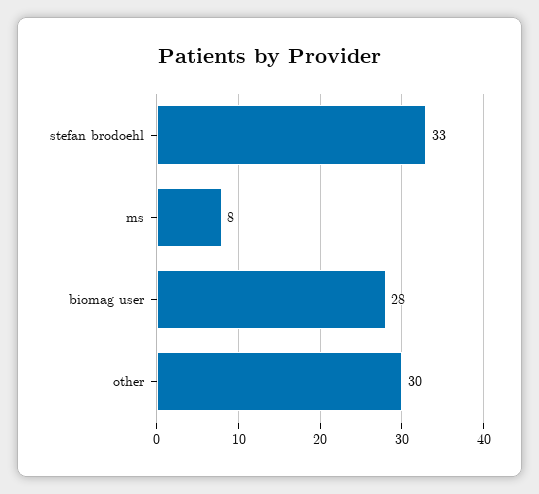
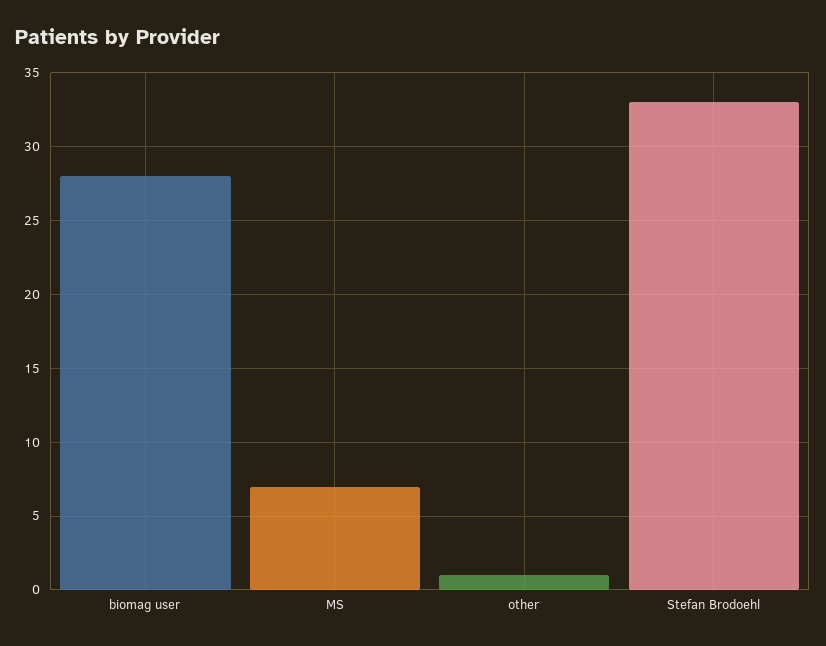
ms: 8 -> 7
other: 30 -> 1

